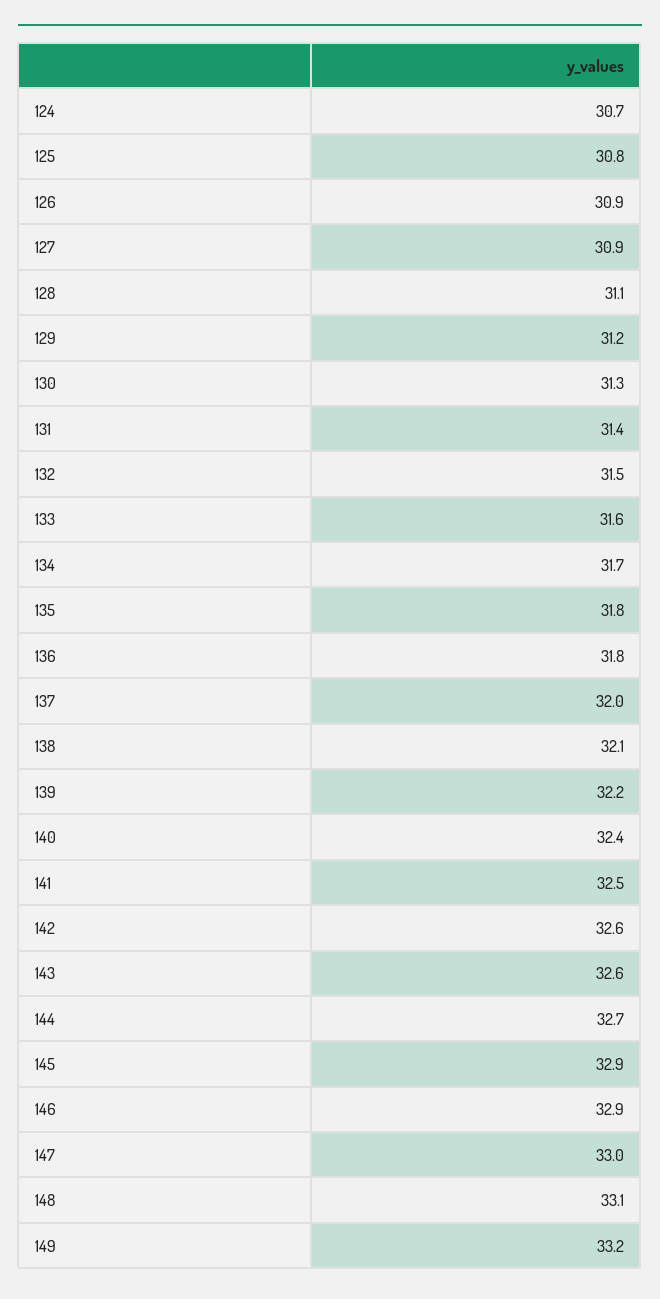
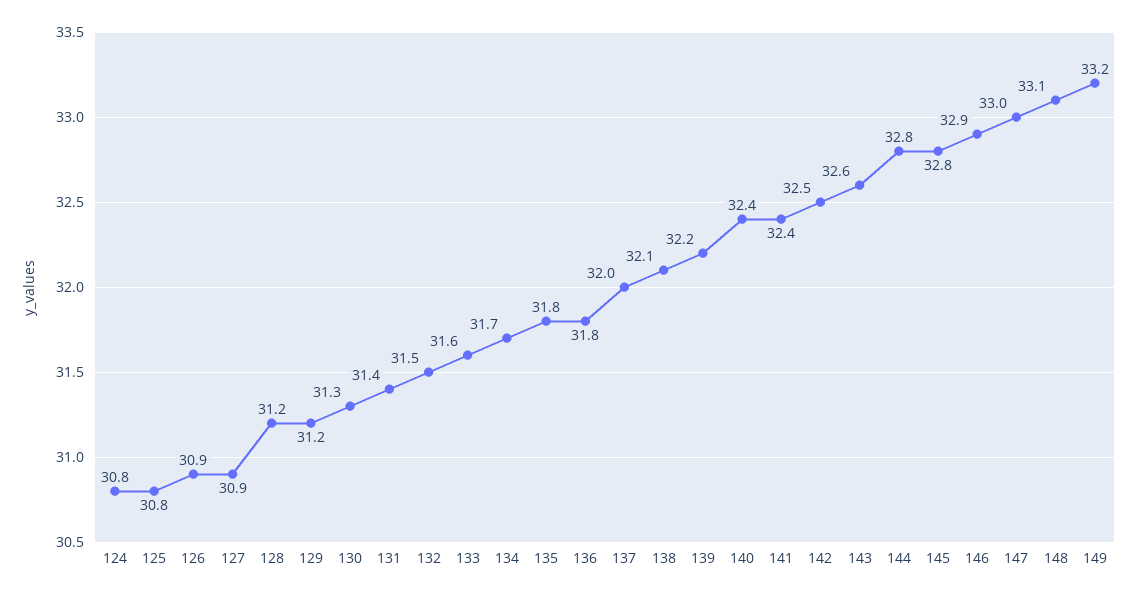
124: 30.7 -> 30.8
128: 31.1 -> 31.2
141: 32.5 -> 32.4
142: 32.6 -> 32.5
144: 32.7 -> 32.8
145: 32.9 -> 32.8

